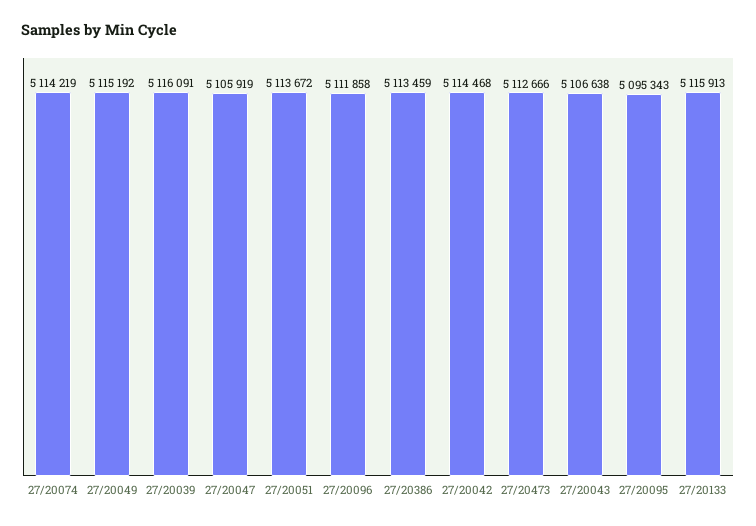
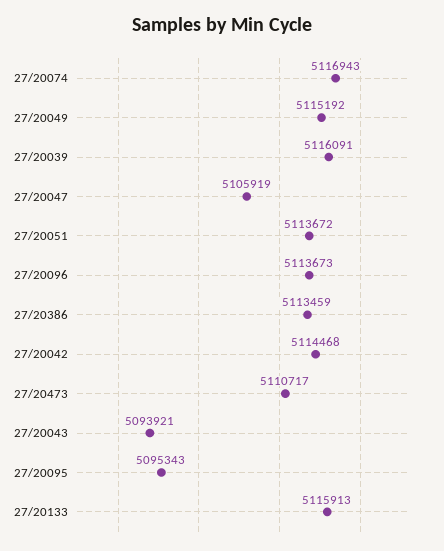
27/20074: 5114219 -> 5116943
27/20096: 5111858 -> 5113673
27/20473: 5112666 -> 5110717
27/20043: 5106638 -> 5093921

